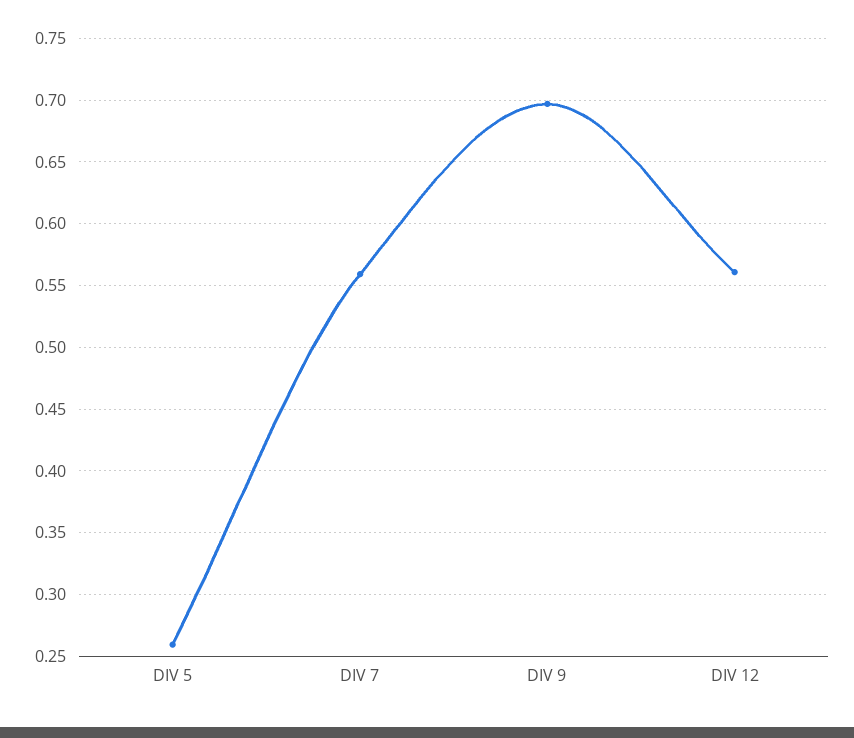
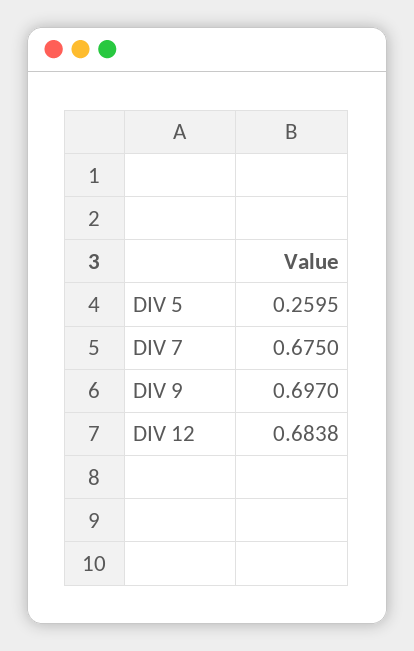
DIV 7: 0.56 -> 0.675
DIV 12: 0.56 -> 0.6838

